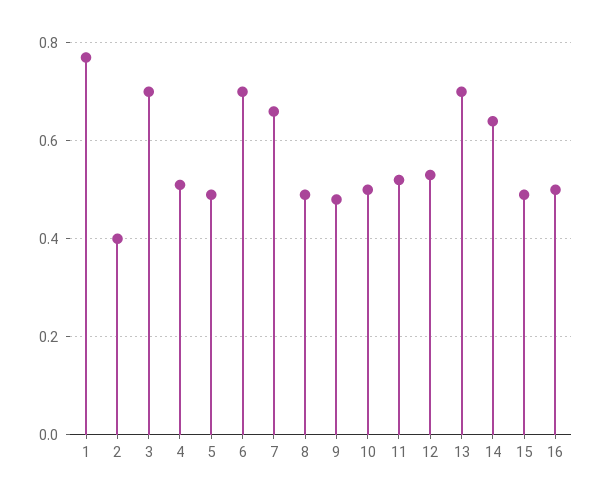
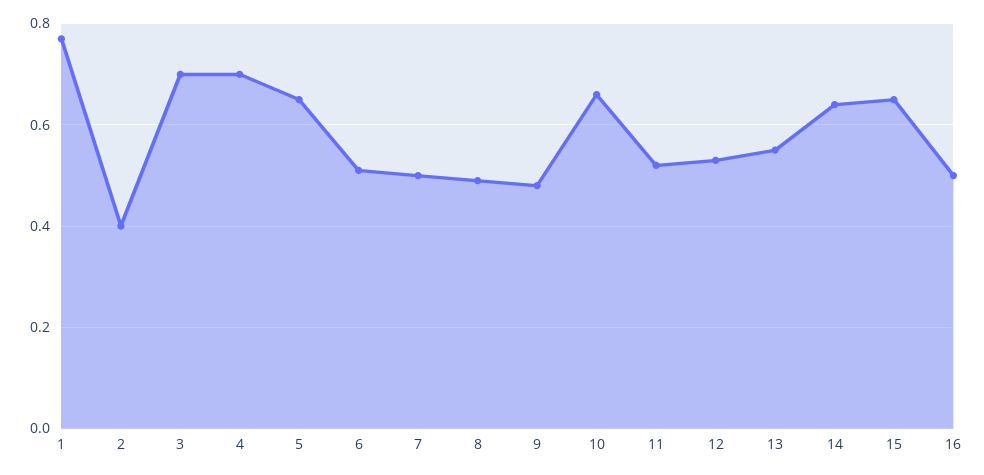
4: 0.5 -> 0.7
5: 0.5 -> 0.65
6: 0.7 -> 0.5
7: 0.65 -> 0.5
10: 0.5 -> 0.65
13: 0.7 -> 0.55
15: 0.5 -> 0.65

